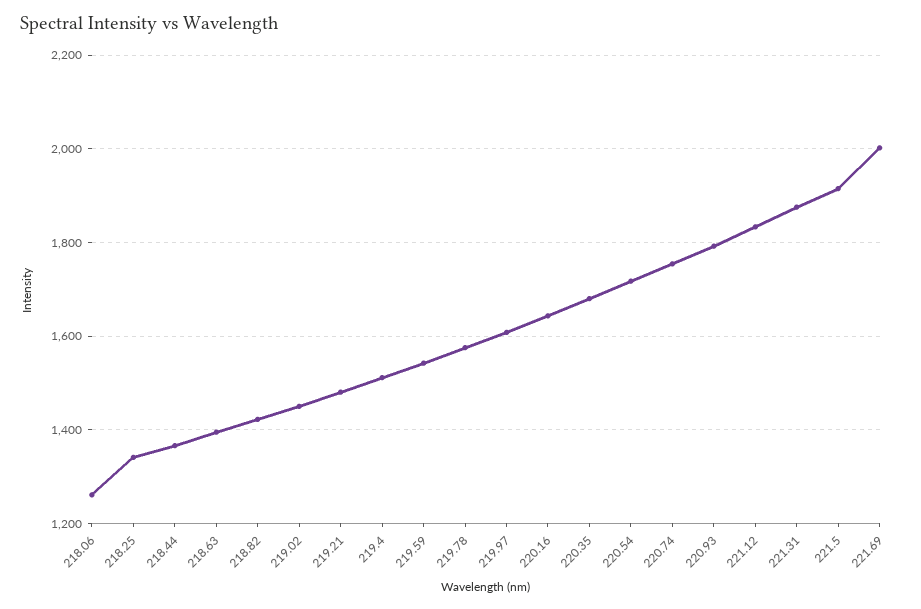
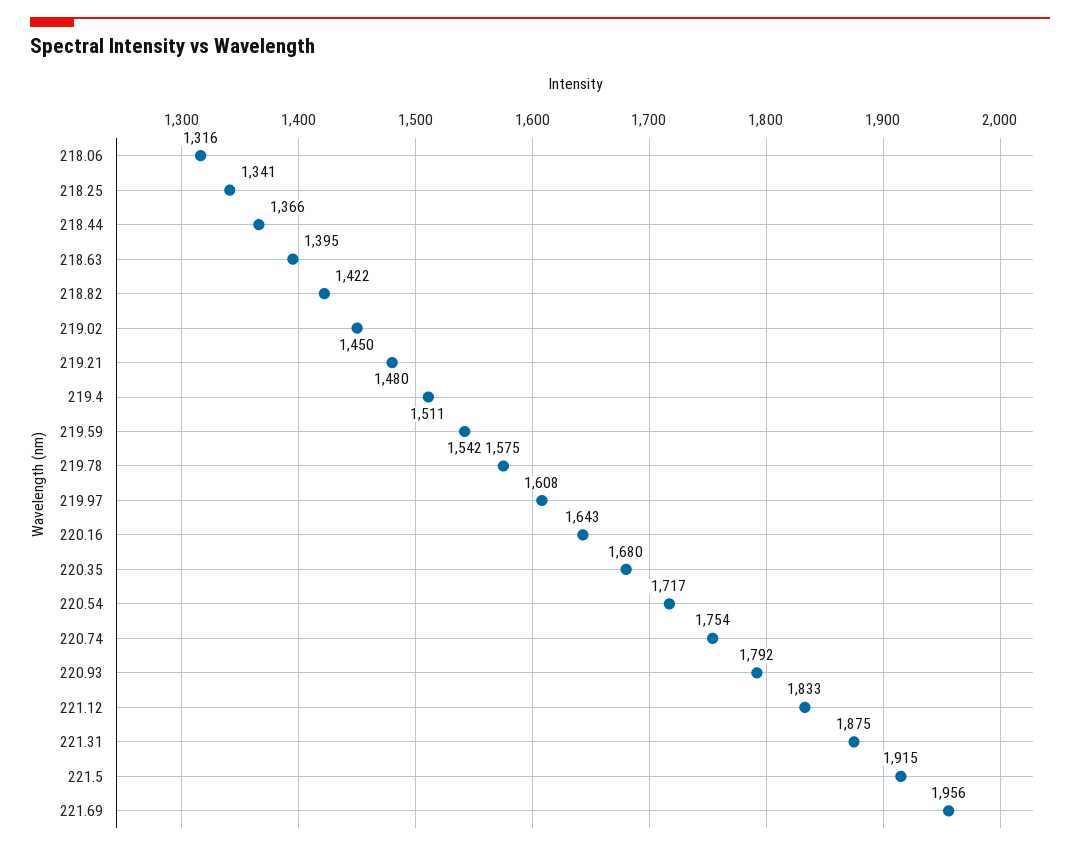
218.06: 1260 -> 1316
221.69: 2000 -> 1956

